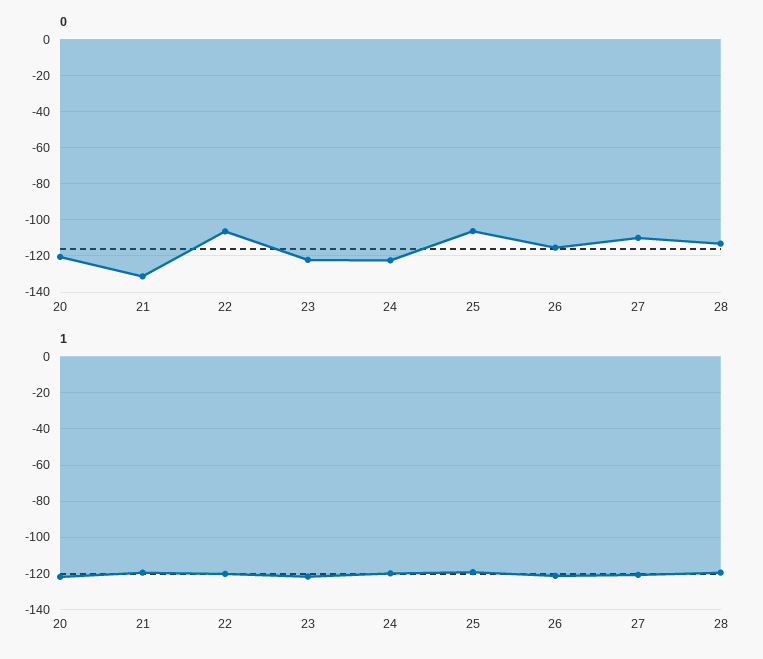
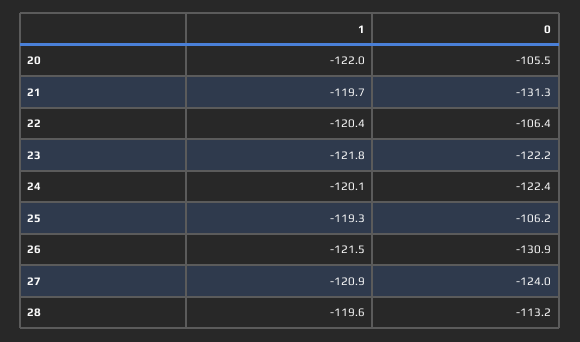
0, 20: -120 -> -105.5
0, 26: -115 -> -130.9
0, 27: -110 -> -124

